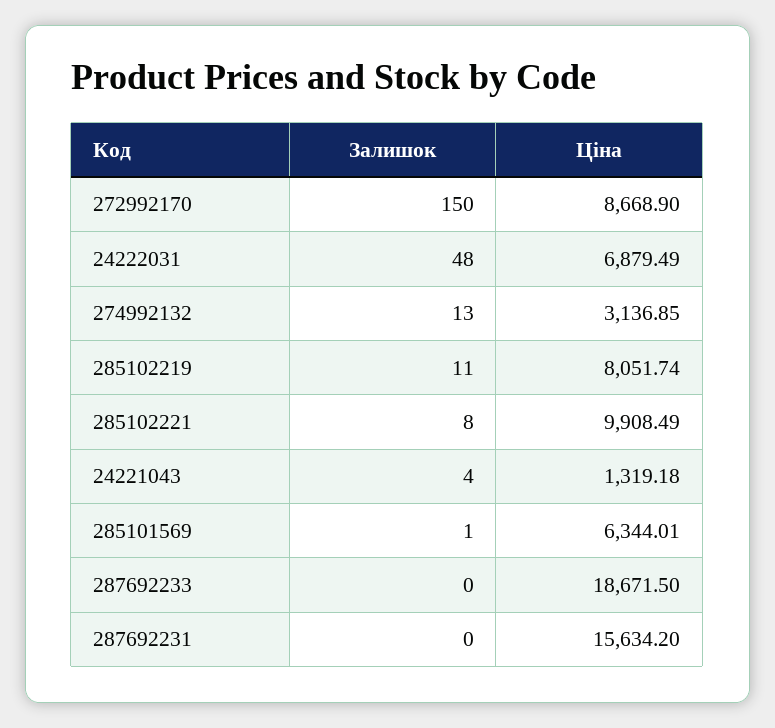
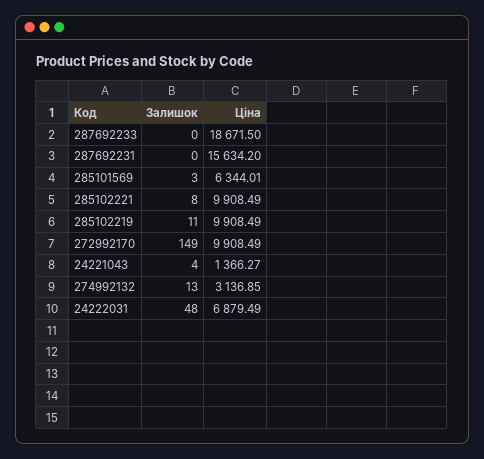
Залишок, 272992170: 150 -> 149
Ціна, 272992170: 8668.9 -> 9908.49
Ціна, 285102219: 8051.74 -> 9908.49
Ціна, 24221043: 1319.18 -> 1366.27
Залишок, 285101569: 1 -> 3

